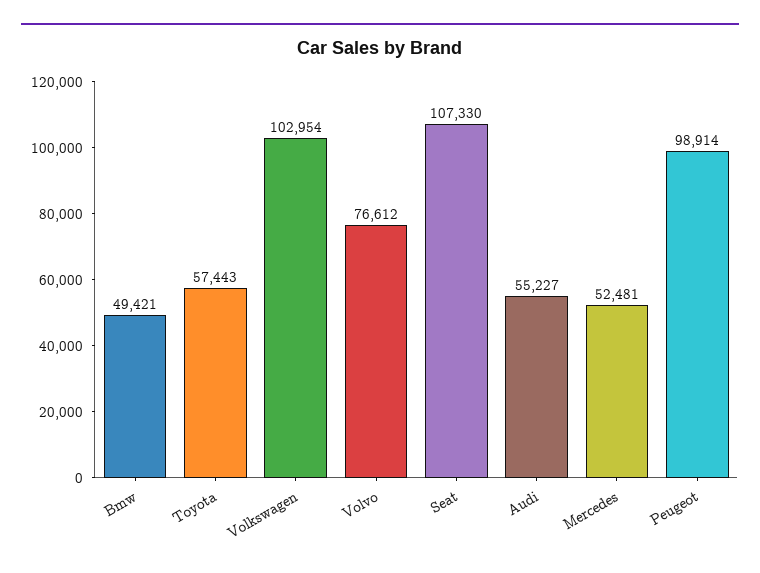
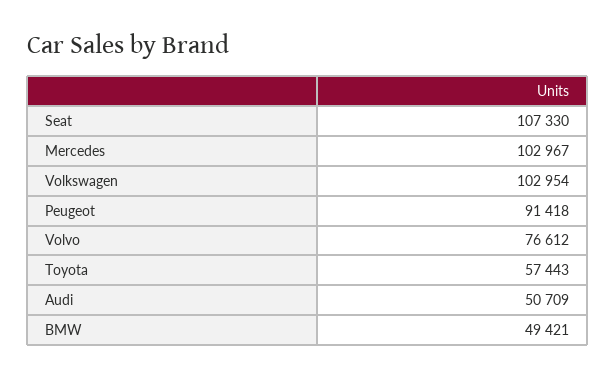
Audi: 55227 -> 50709
Mercedes: 52481 -> 102967
Peugeot: 98914 -> 91418

